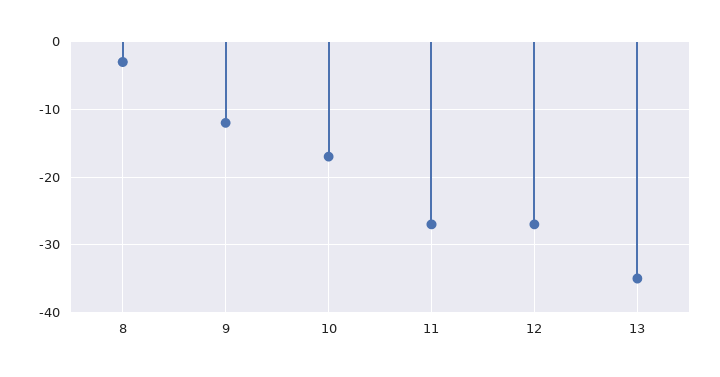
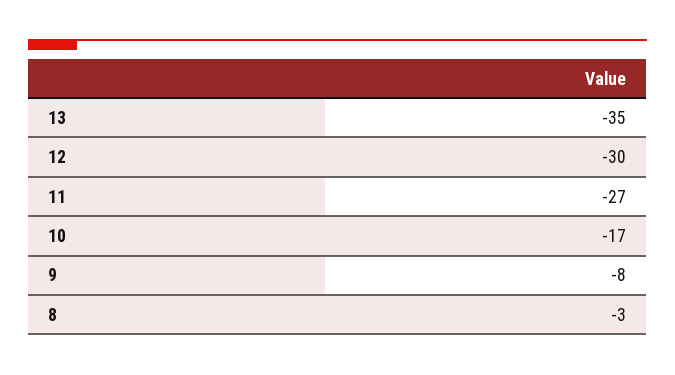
9: -12 -> -8
12: -27 -> -30

